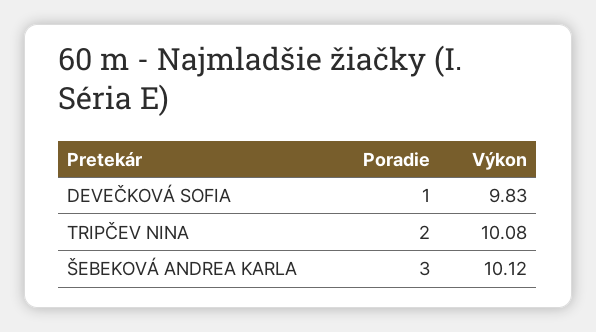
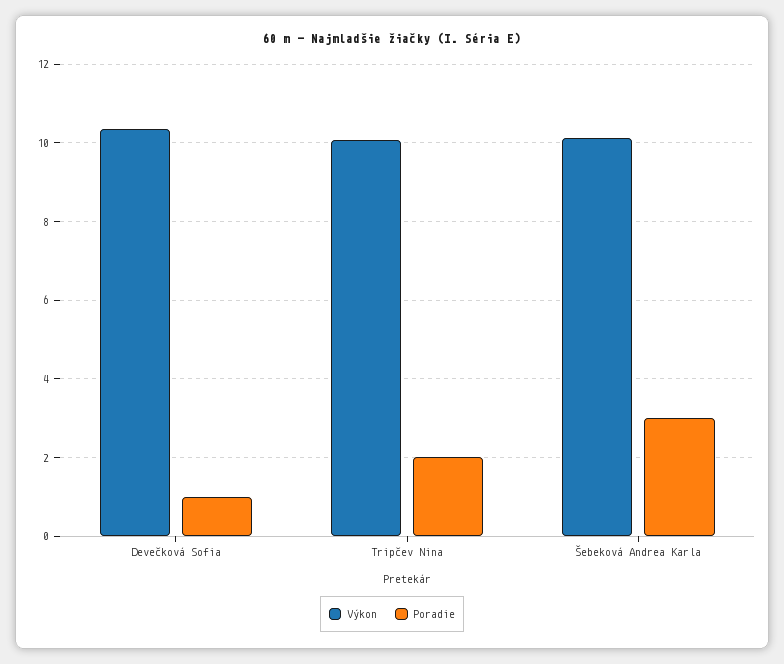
Výkon, DEVEČKOVÁ SOFIA: 9.83 -> 10.4

